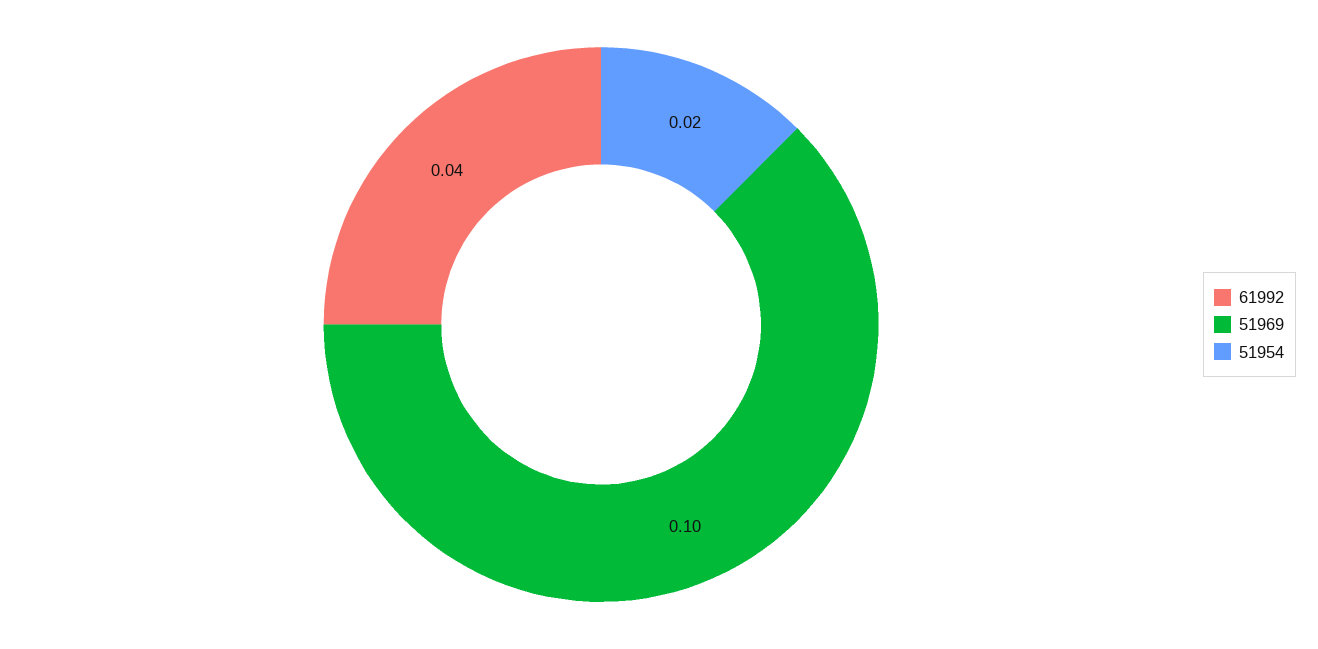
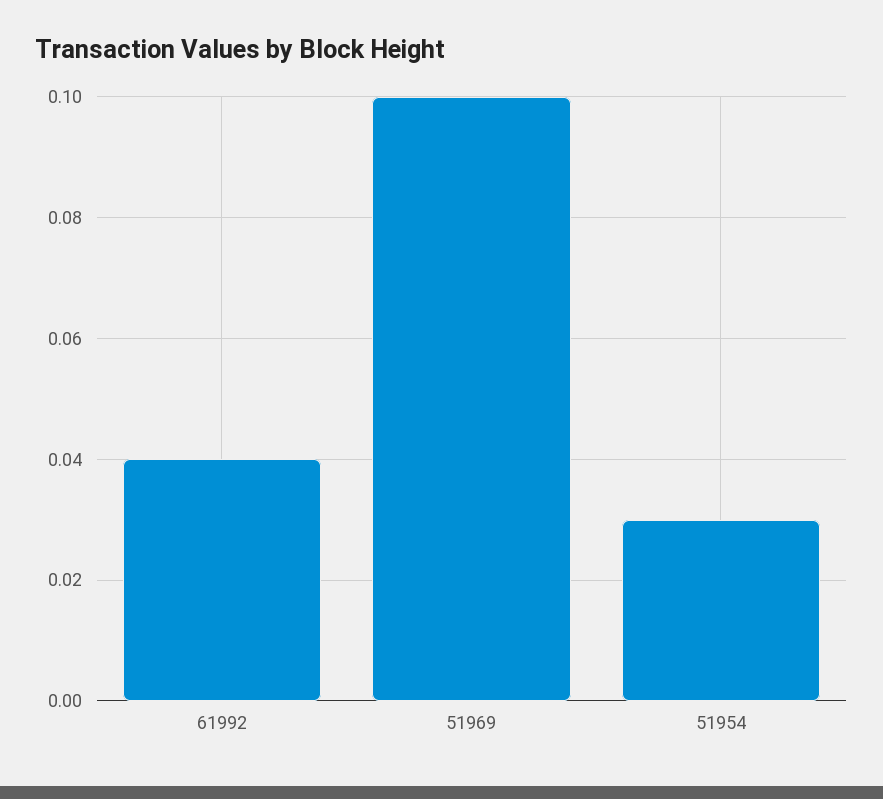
51954: 0.02 -> 0.03

